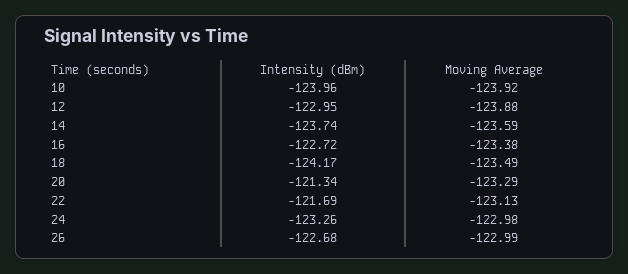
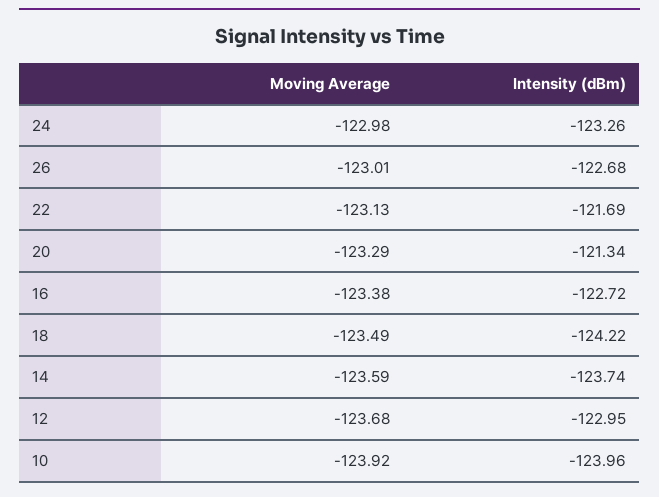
Moving Average, 12: -123.88 -> -123.68
Intensity (dBm), 18: -124.17 -> -124.22
Moving Average, 26: -122.99 -> -123.01

